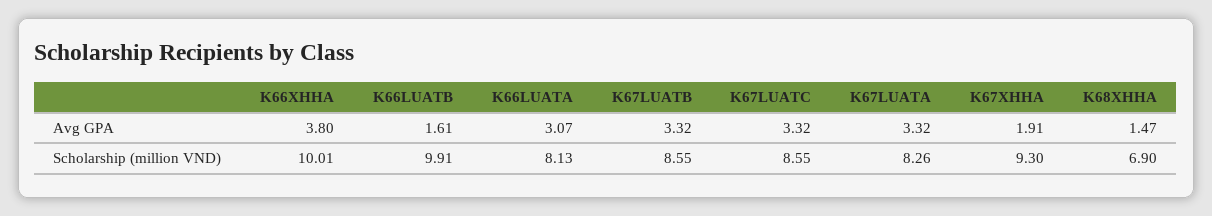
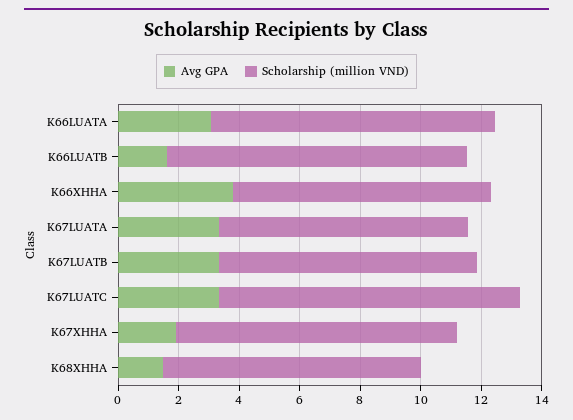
Scholarship (million VND), K66XHHA: 10.01 -> 8.5
Scholarship (million VND), K66LUATA: 8.13 -> 9.5
Scholarship (million VND), K67LUATC: 8.55 -> 10
Scholarship (million VND), K68XHHA: 6.9 -> 8.5

